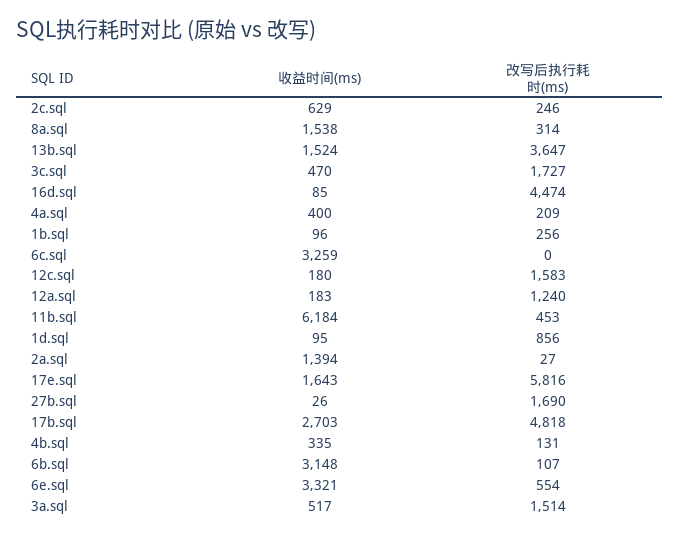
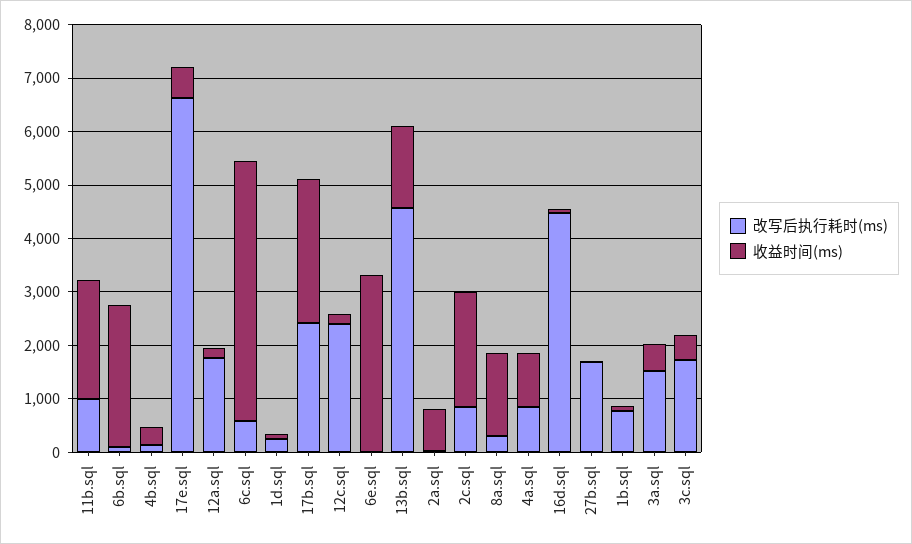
收益时间(ms), 2c.sql: 629 -> 2200
改写后执行耗时(ms), 2c.sql: 246 -> 800
改写后执行耗时(ms), 13b.sql: 3647 -> 4600
收益时间(ms), 4a.sql: 400 -> 1000
改写后执行耗时(ms), 4a.sql: 209 -> 800
改写后执行耗时(ms), 1b.sql: 256 -> 800
收益时间(ms), 6c.sql: 3259 -> 4800
改写后执行耗时(ms), 6c.sql: 0 -> 600
改写后执行耗时(ms), 12c.sql: 1583 -> 2400
改写后执行耗时(ms), 12a.sql: 1240 -> 1800
收益时间(ms), 11b.sql: 6184 -> 2200
改写后执行耗时(ms), 11b.sql: 453 -> 1000
改写后执行耗时(ms), 1d.sql: 856 -> 200
收益时间(ms), 2a.sql: 1394 -> 800
收益时间(ms), 17e.sql: 1643 -> 600
改写后执行耗时(ms), 17e.sql: 5816 -> 6600
改写后执行耗时(ms), 17b.sql: 4818 -> 2400
收益时间(ms), 6b.sql: 3148 -> 2600
改写后执行耗时(ms), 6e.sql: 554 -> 0

